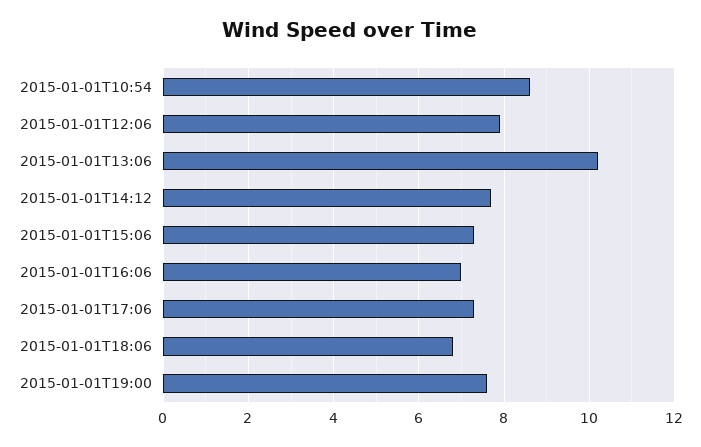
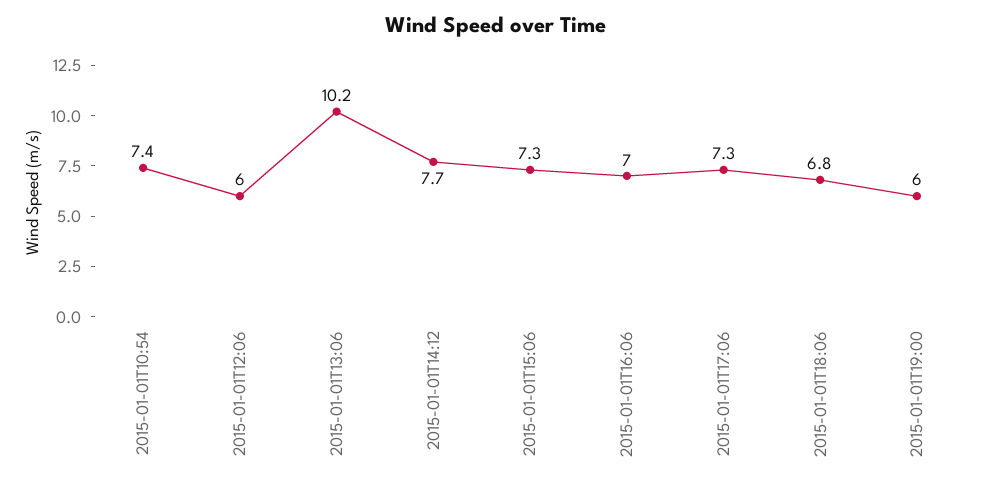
2015-01-01T10:54: 8.5 -> 7.4
2015-01-01T12:06: 8 -> 6
2015-01-01T19:00: 7.5 -> 6

